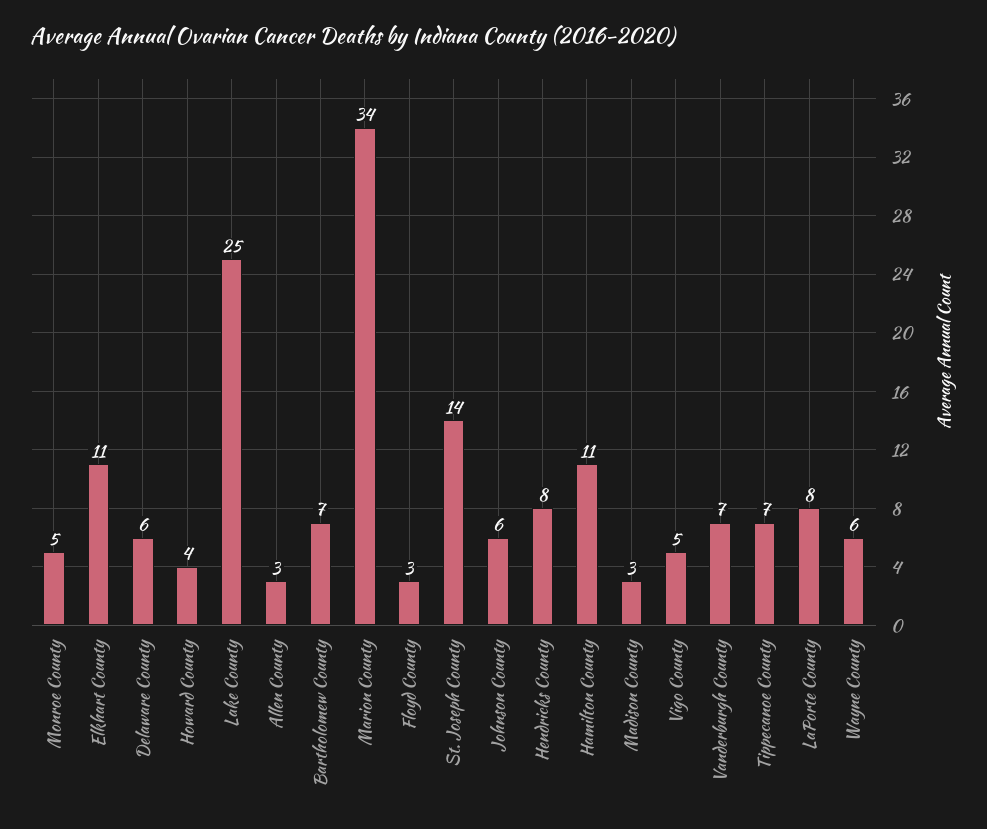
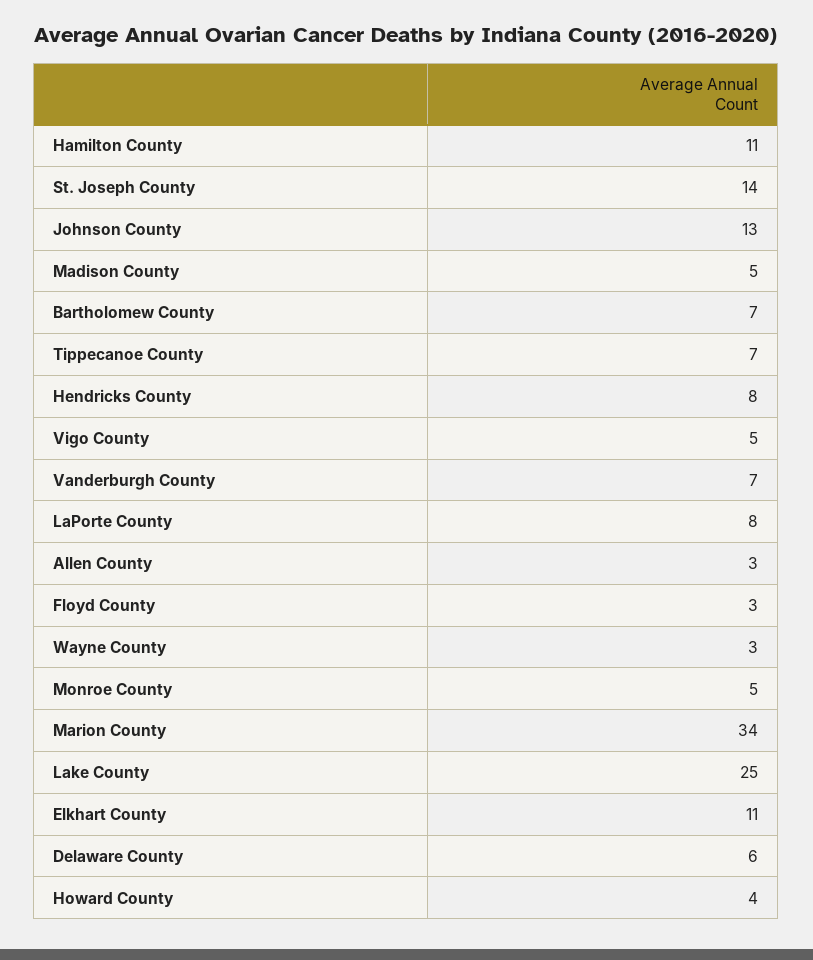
Johnson County: 6 -> 13
Madison County: 3 -> 5
Wayne County: 6 -> 3

